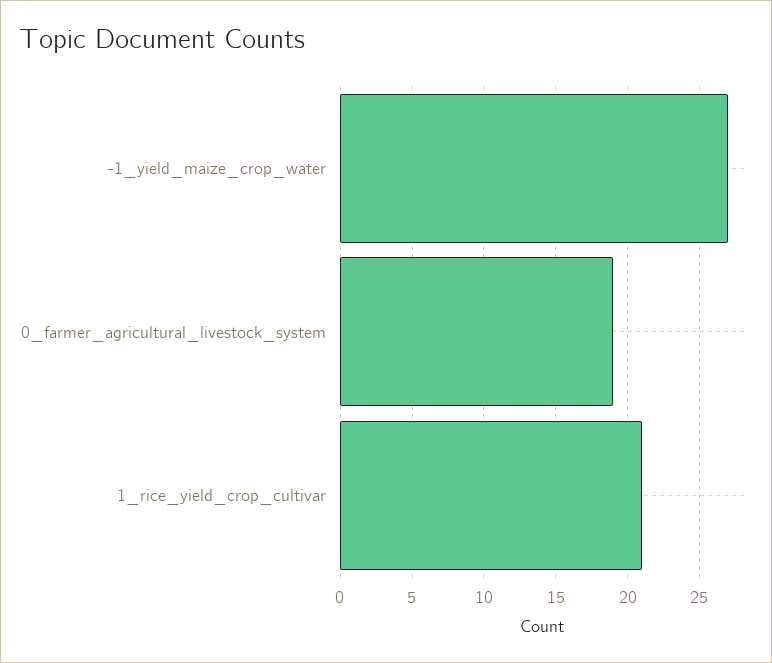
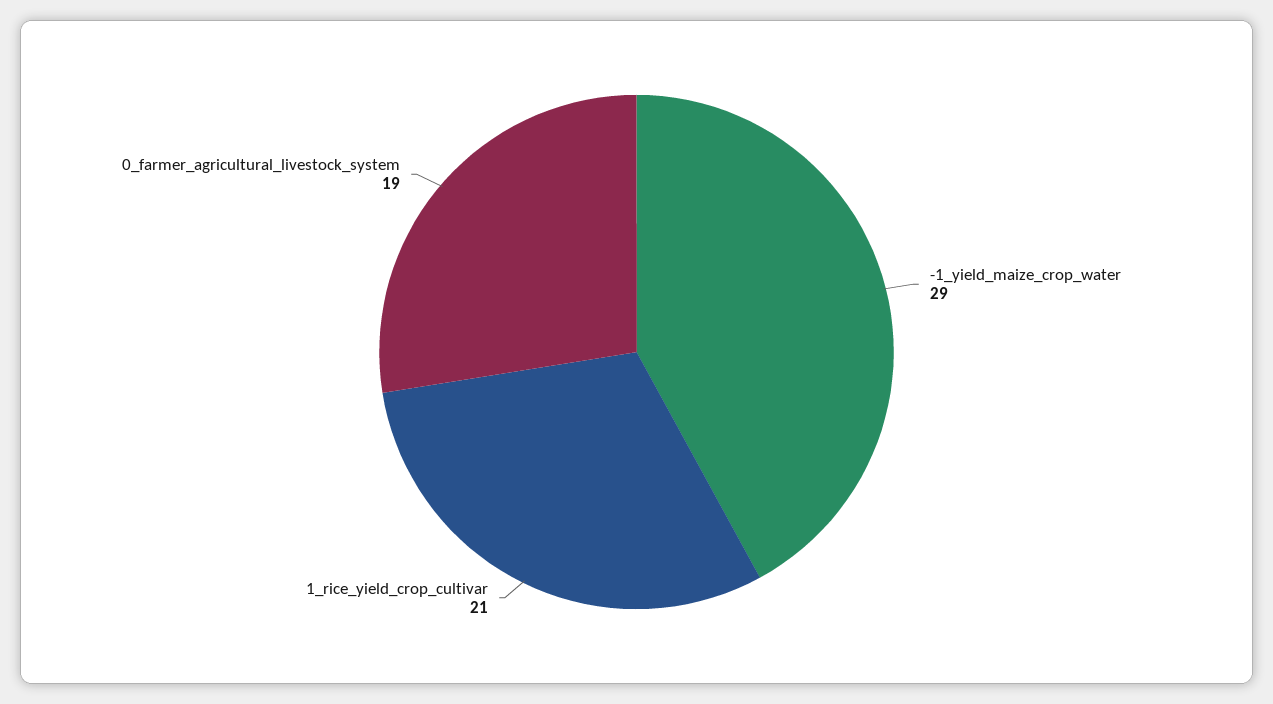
-1_yield_maize_crop_water: 27 -> 29

